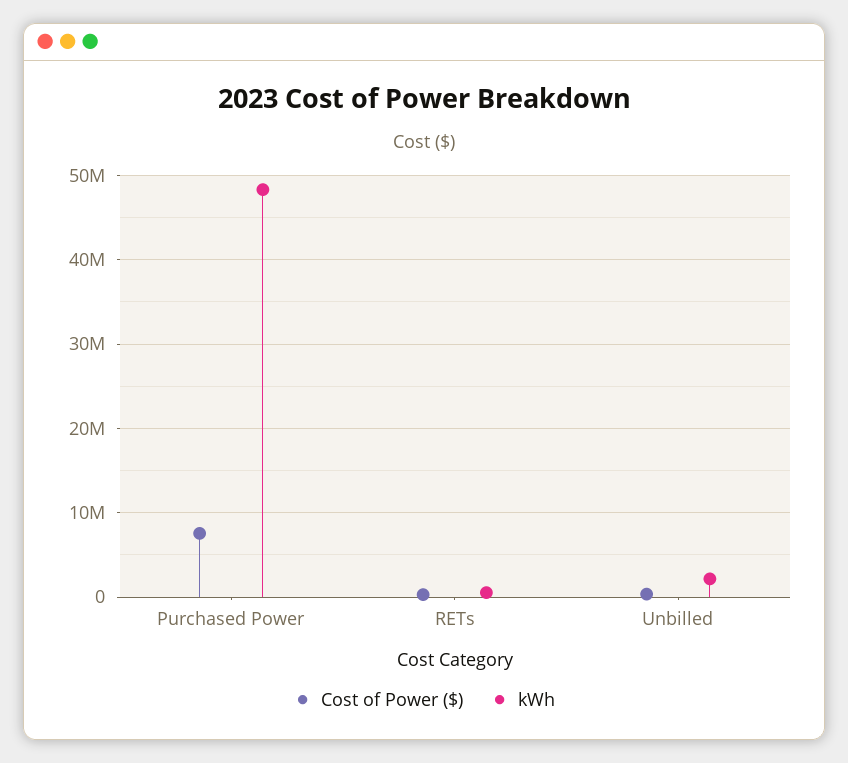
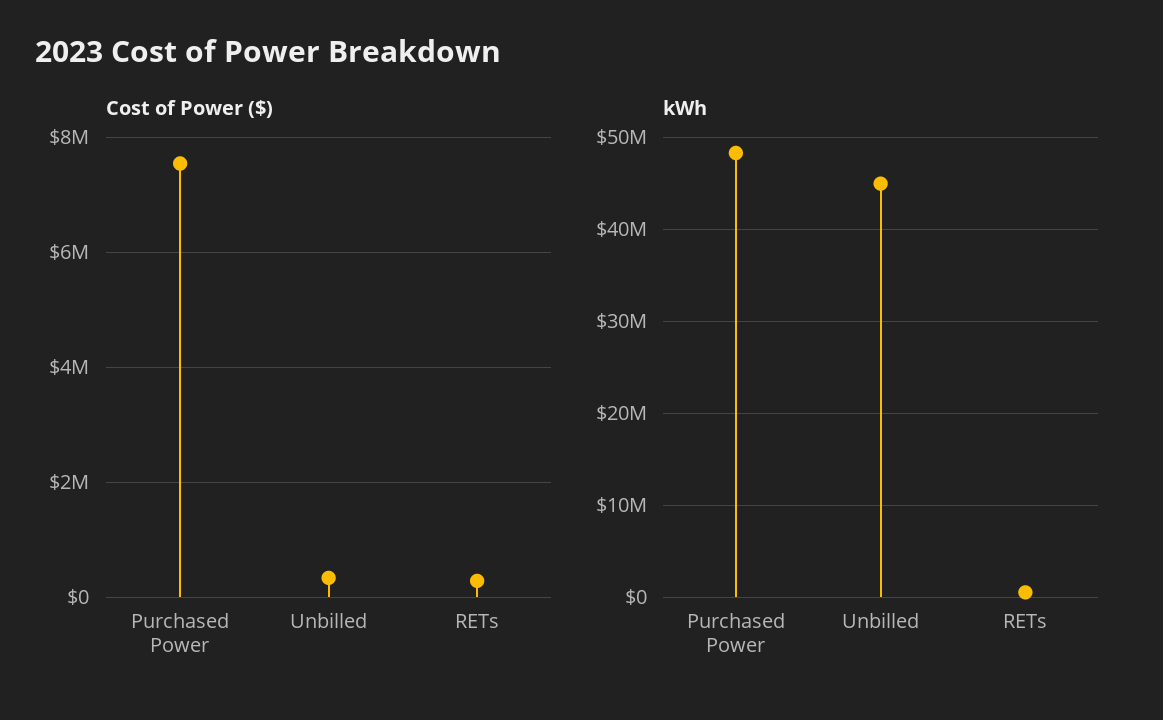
kWh, Unbilled: 2000000 -> 45000000

